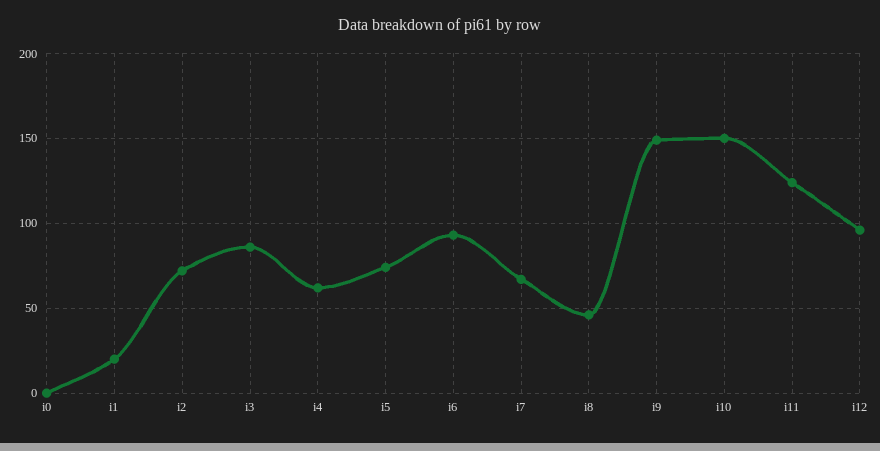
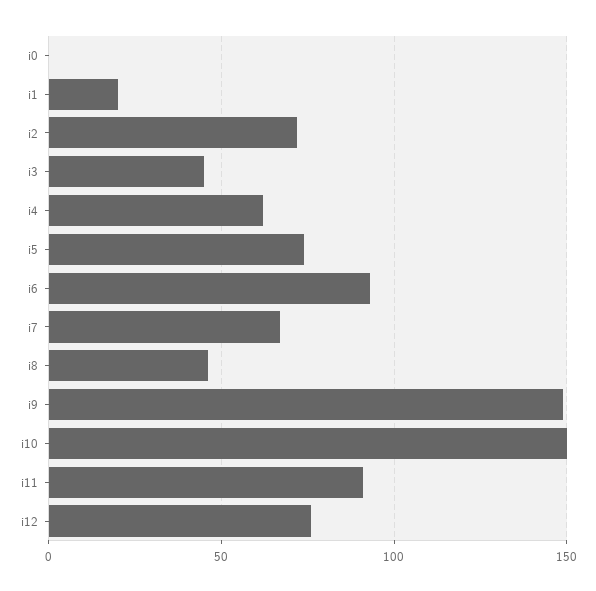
i3: 85 -> 45
i11: 125 -> 90
i12: 95 -> 75

